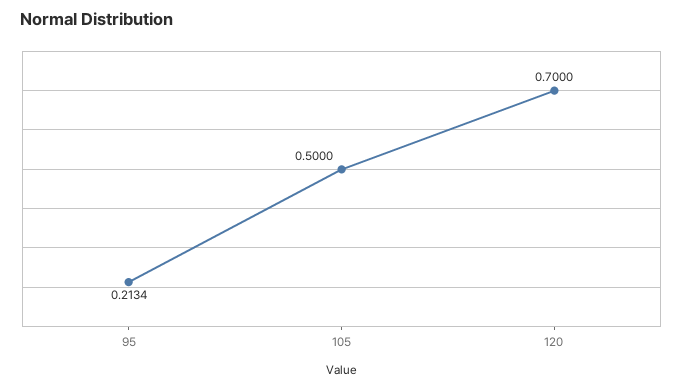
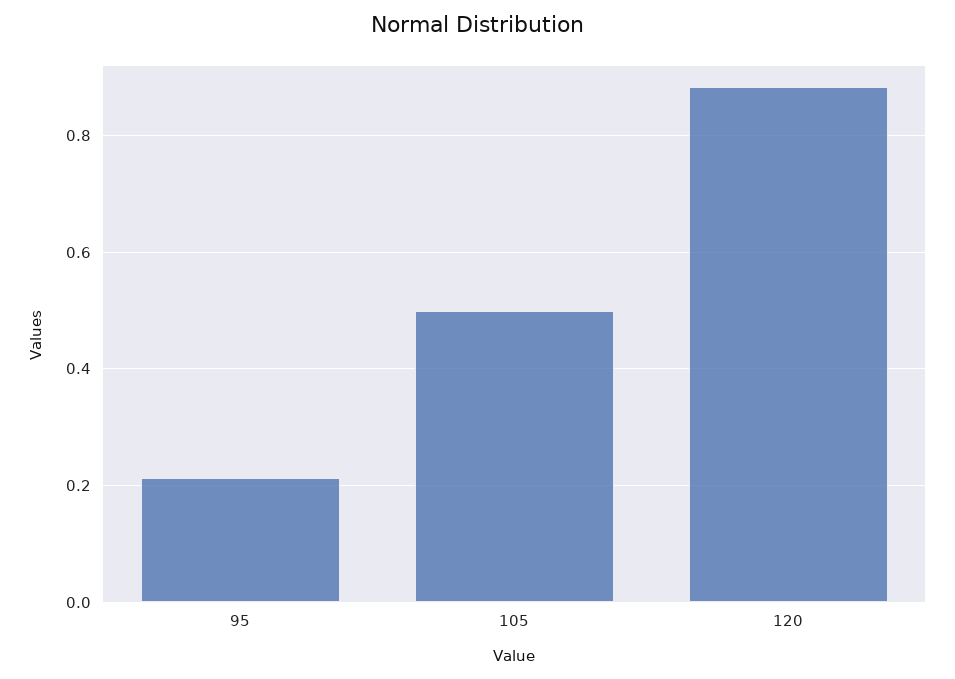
120: 0.7 -> 0.88

